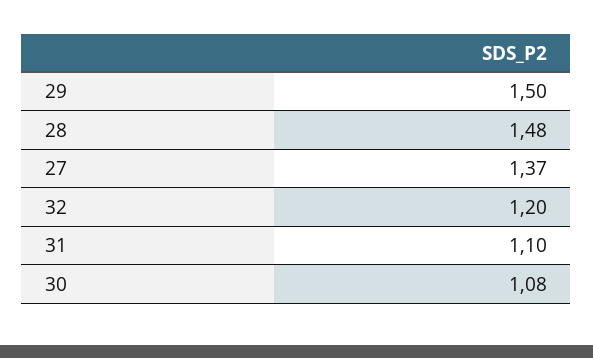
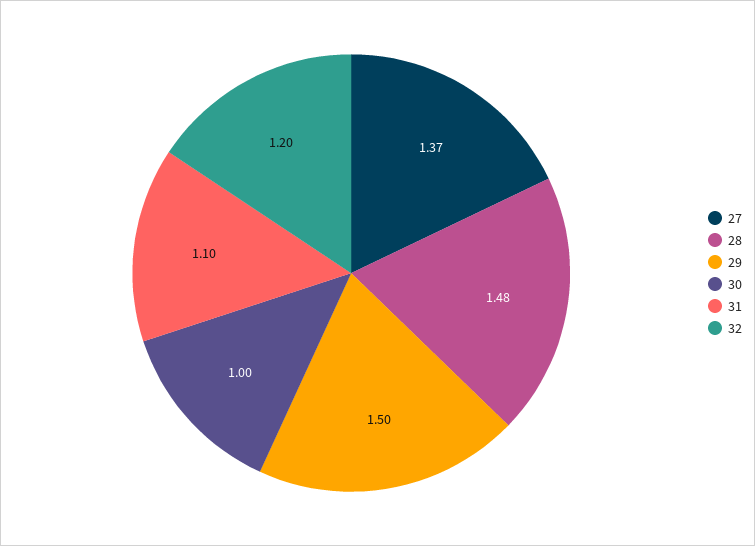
30: 1.08 -> 1

